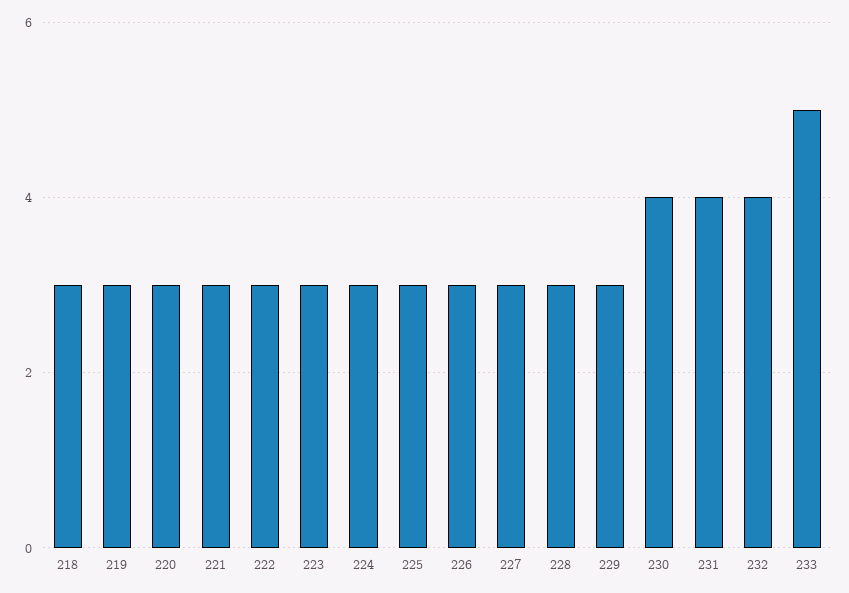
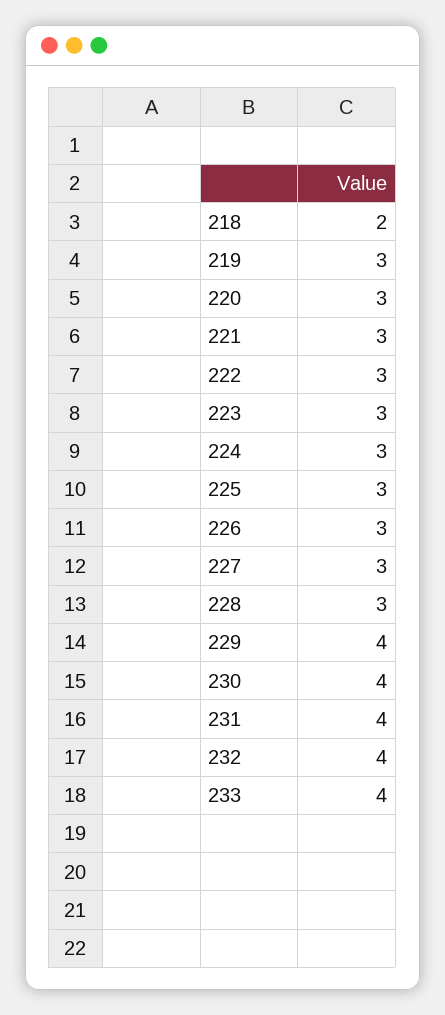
218: 3 -> 2
229: 3 -> 4
233: 5 -> 4

